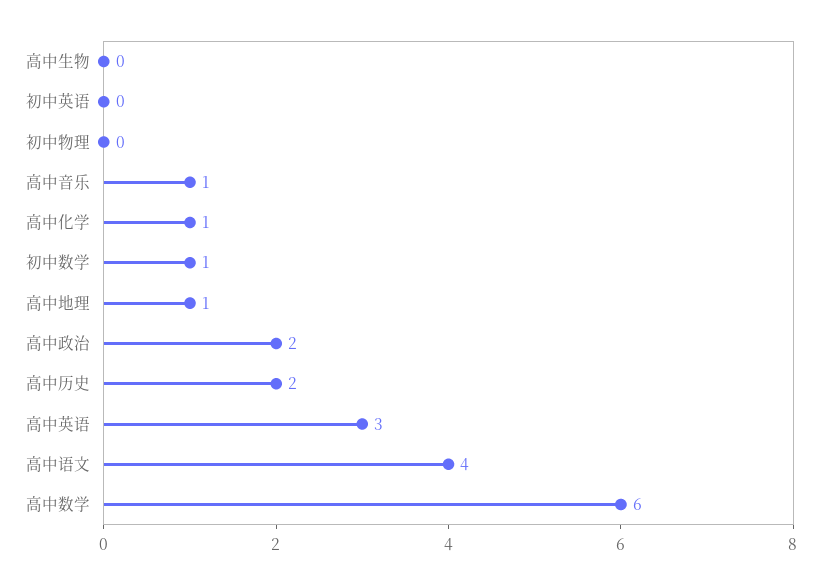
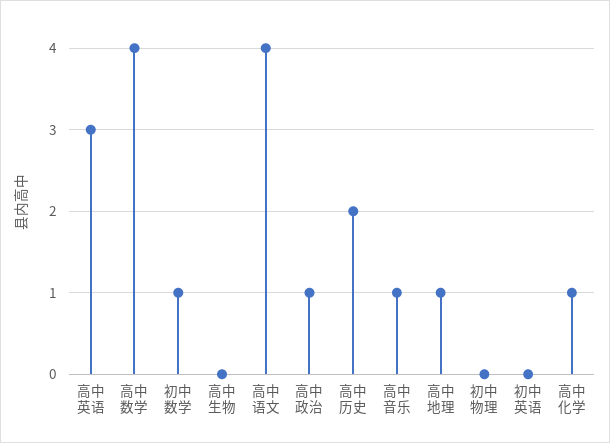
高中政治: 2 -> 1
高中数学: 6 -> 4

